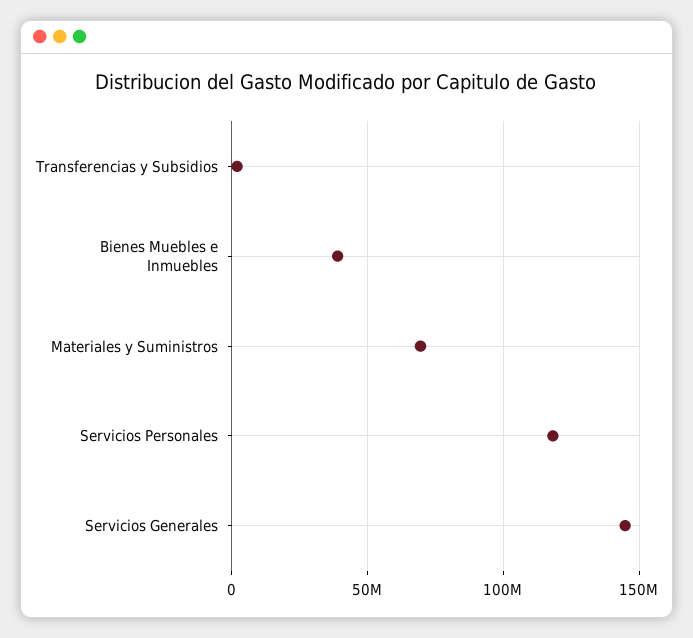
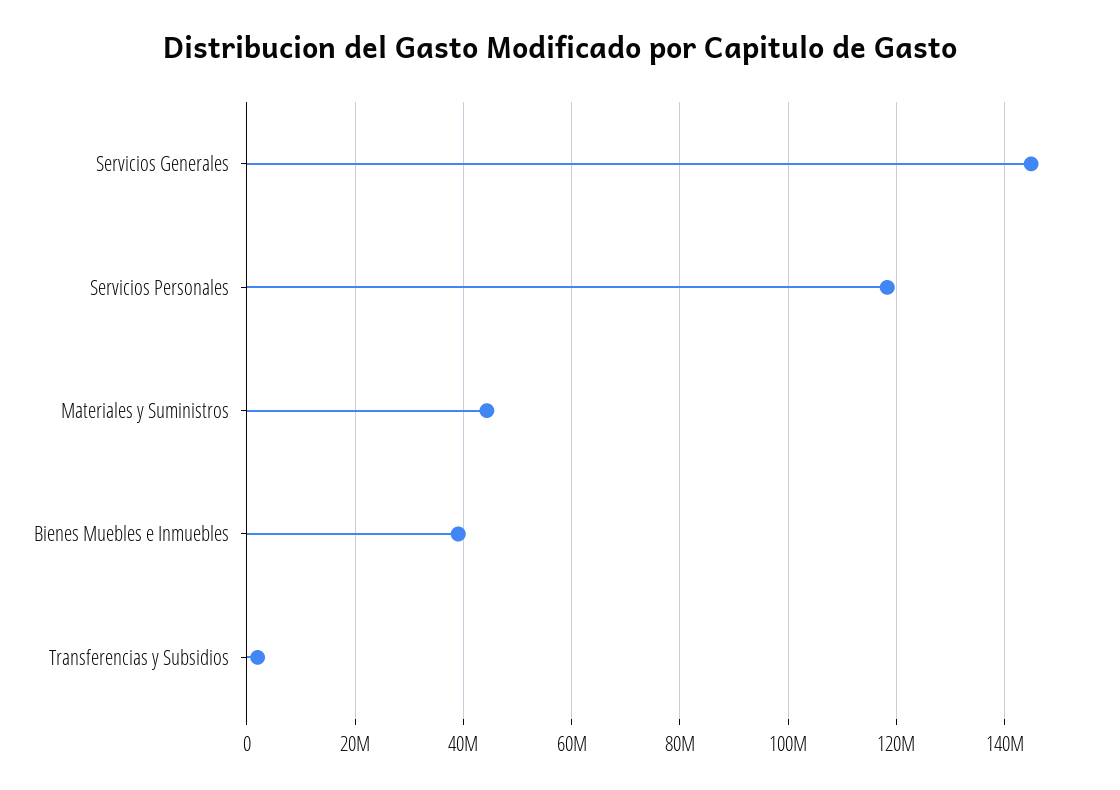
Materiales y Suministros: 70000000 -> 44000000

